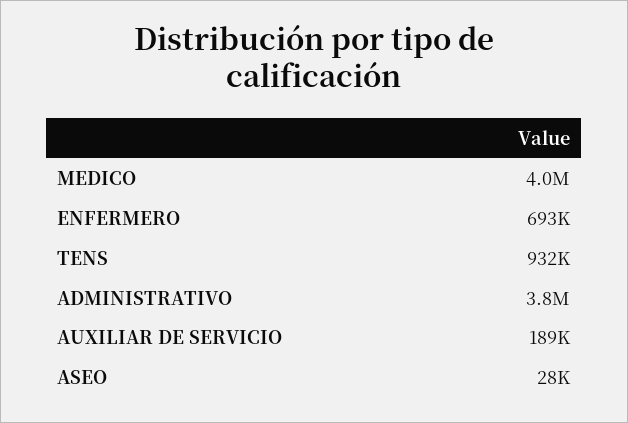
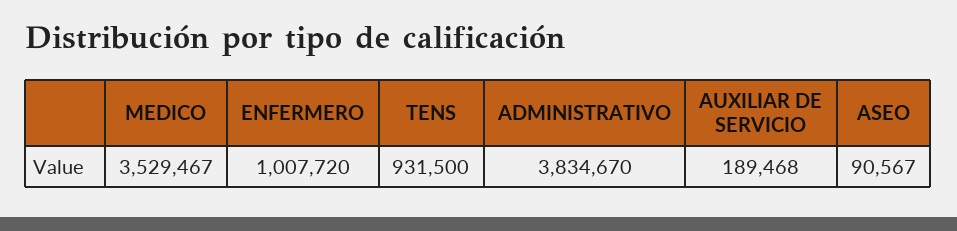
MEDICO: 4000000 -> 3529467
ENFERMERO: 693000 -> 1007720
ASEO: 28000 -> 90567

